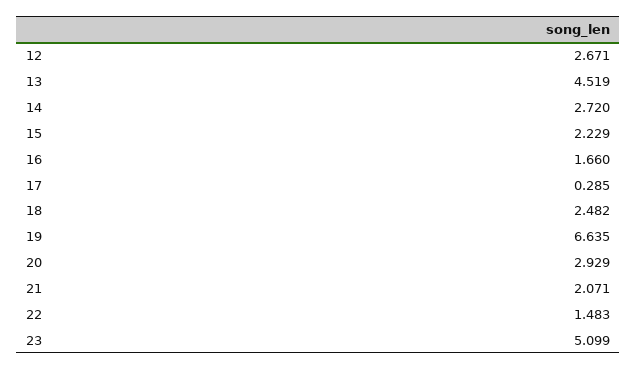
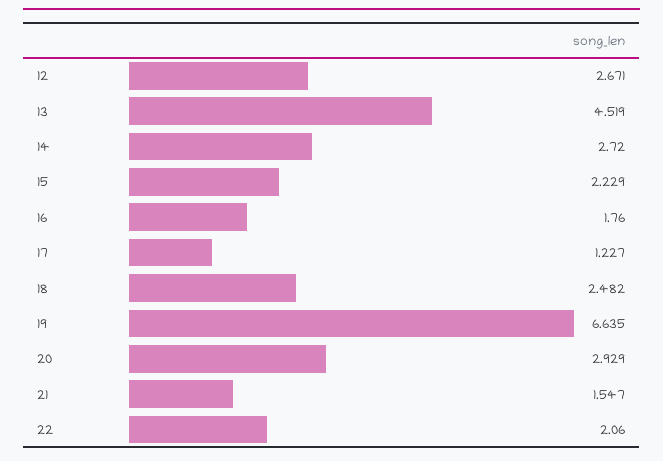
16: 1.66 -> 1.76
17: 0.285 -> 1.227
21: 2.071 -> 1.547
22: 1.483 -> 2.06
23: 5.099 -> none

